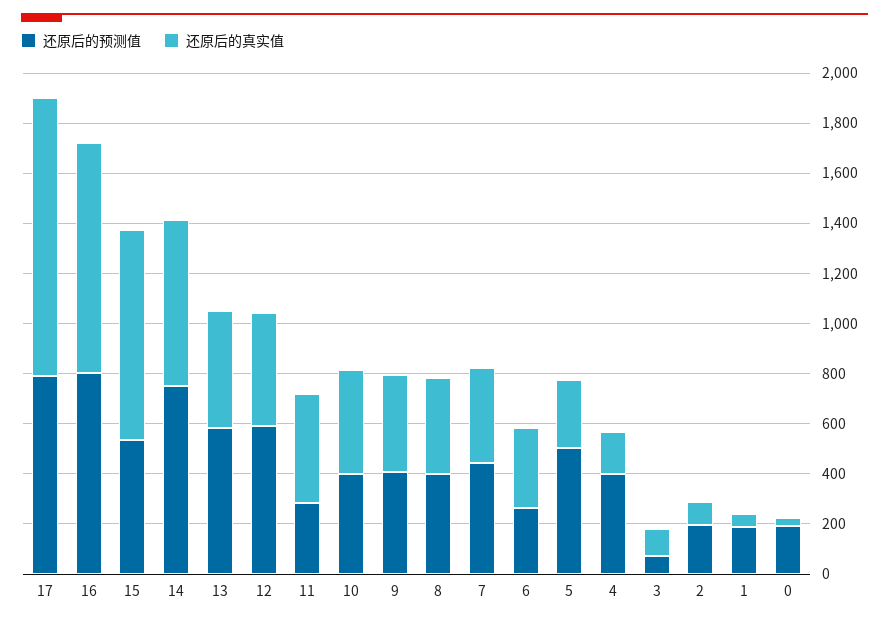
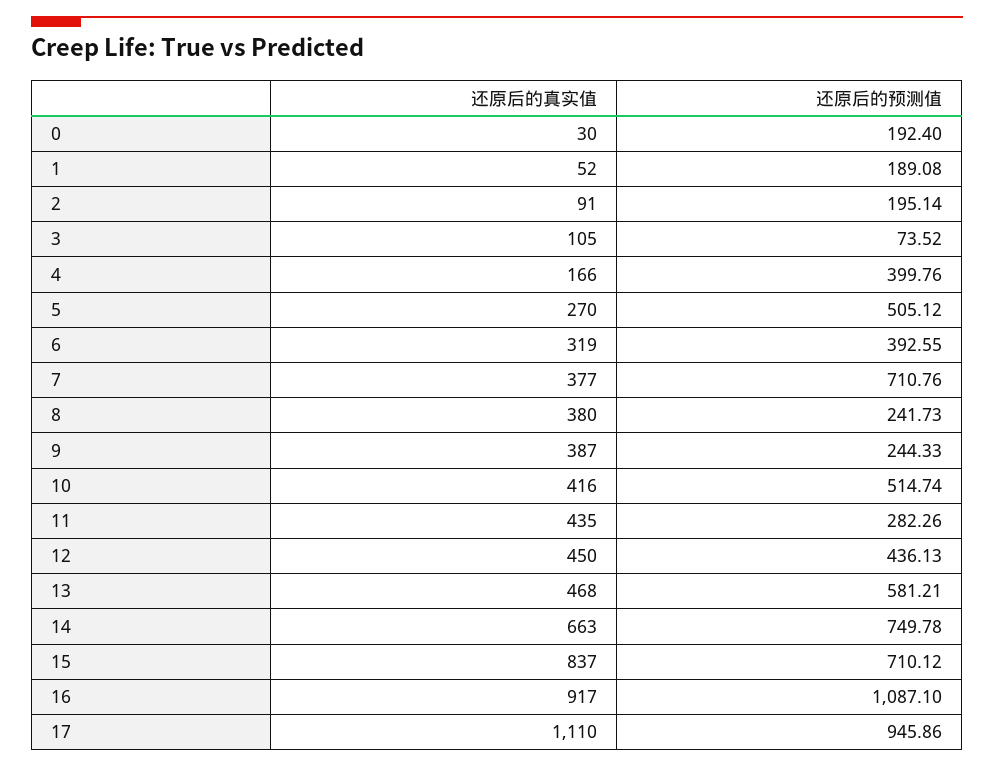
还原后的预测值, 17: 800 -> 945.86
还原后的预测值, 16: 800 -> 1087.1
还原后的预测值, 15: 550 -> 710.12
还原后的预测值, 12: 600 -> 436.13
还原后的预测值, 10: 400 -> 514.74
还原后的预测值, 9: 400 -> 244.33
还原后的预测值, 8: 400 -> 241.73
还原后的预测值, 7: 450 -> 710.76
还原后的预测值, 6: 250 -> 392.55

